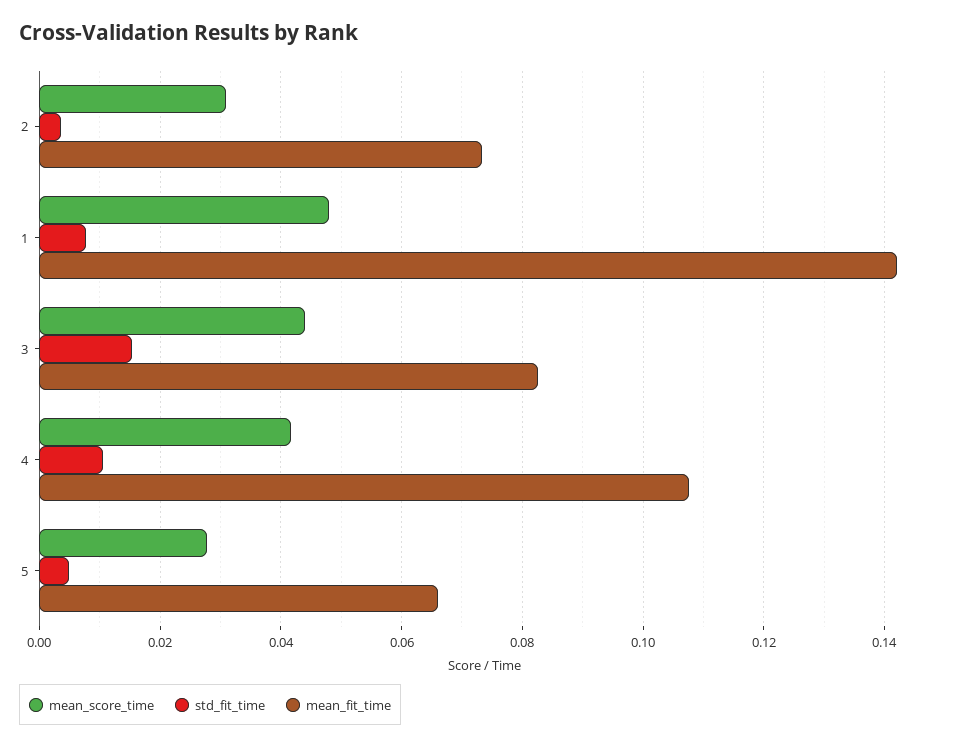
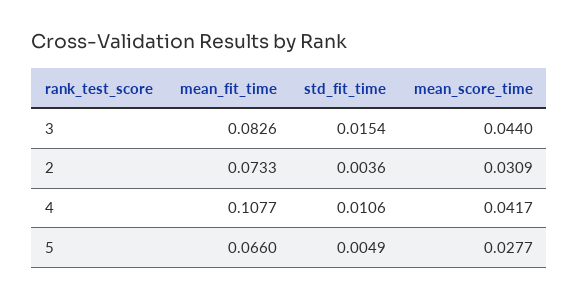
mean_score_time, 1: 0.048 -> none
std_fit_time, 1: 0.008 -> none
mean_fit_time, 1: 0.142 -> none

